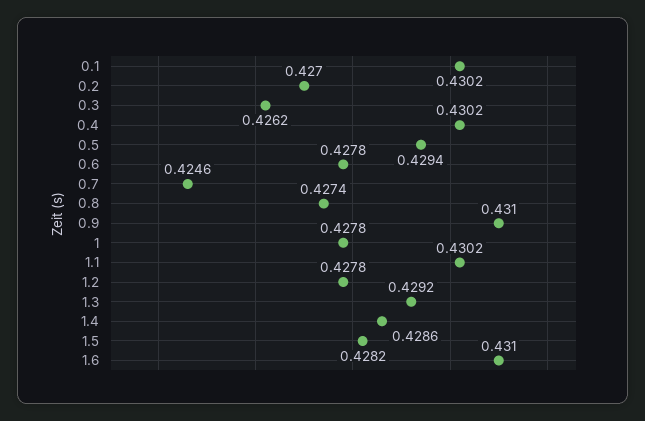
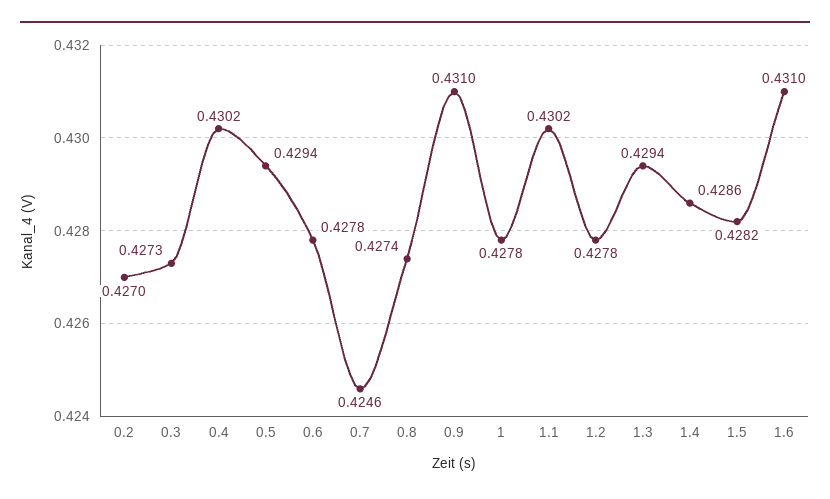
0.1: 0.4302 -> none
0.3: 0.4262 -> 0.4273
1.3: 0.4292 -> 0.4294

